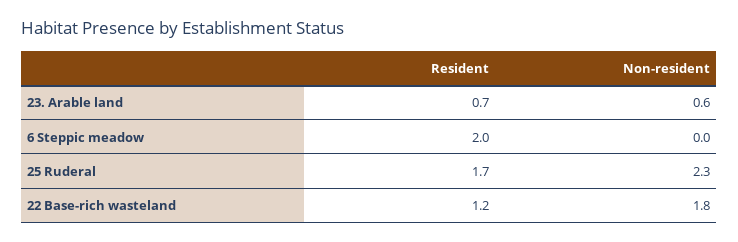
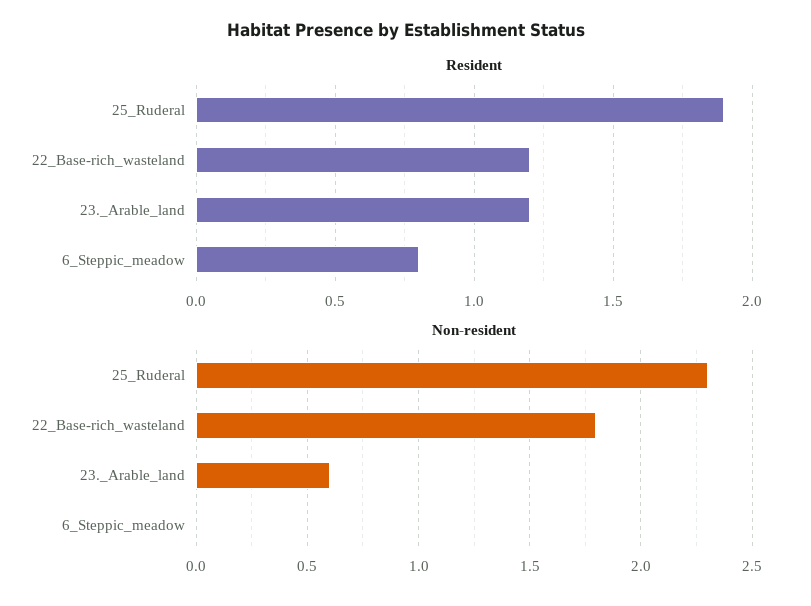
Resident, 23. Arable land: 0.7 -> 1.2
Resident, 6 Steppic meadow: 2 -> 0.8
Resident, 25 Ruderal: 1.7 -> 1.9

